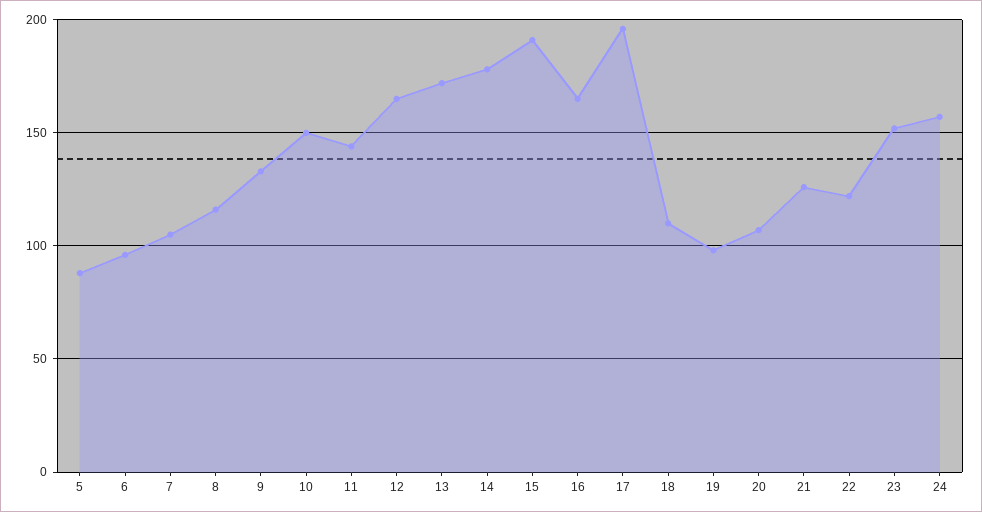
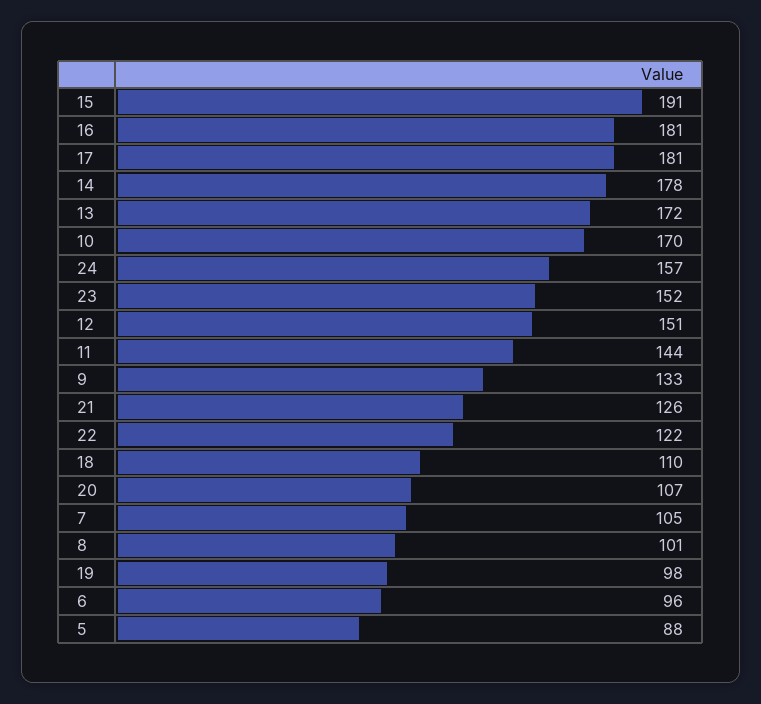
8: 115 -> 101
10: 150 -> 170
12: 165 -> 151
16: 165 -> 181
17: 195 -> 181

